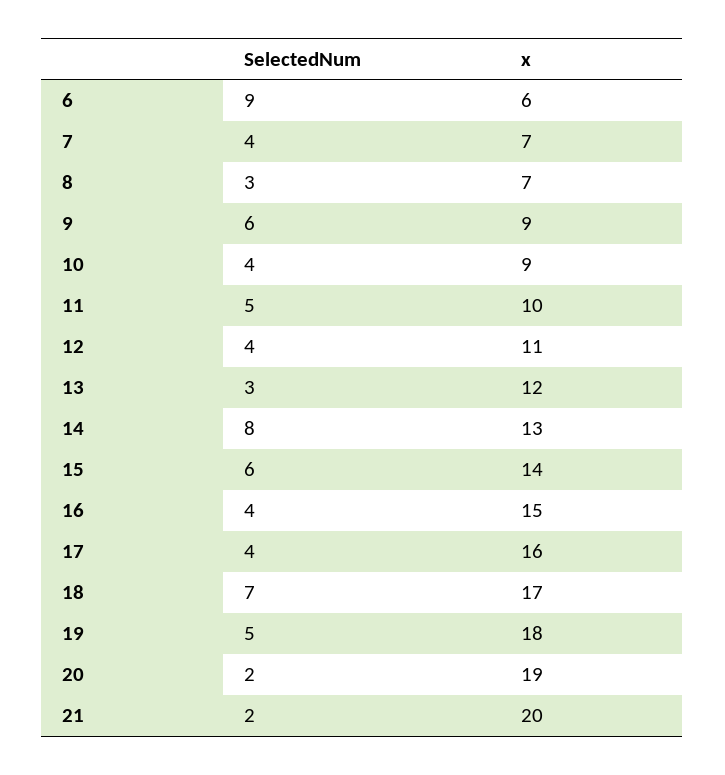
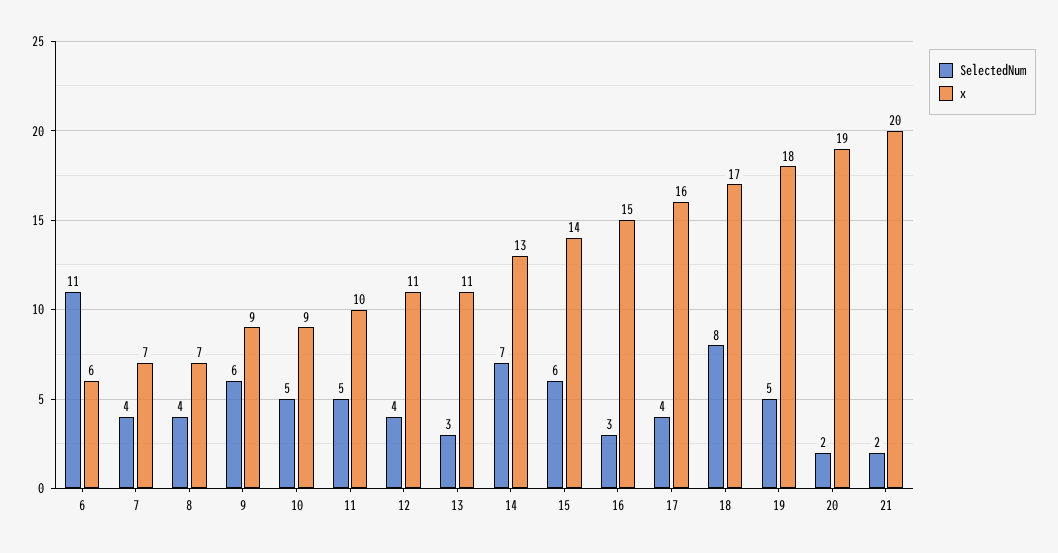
SelectedNum, 6: 9 -> 11
SelectedNum, 8: 3 -> 4
SelectedNum, 10: 4 -> 5
x, 13: 12 -> 11
SelectedNum, 14: 8 -> 7
SelectedNum, 16: 4 -> 3
SelectedNum, 18: 7 -> 8

